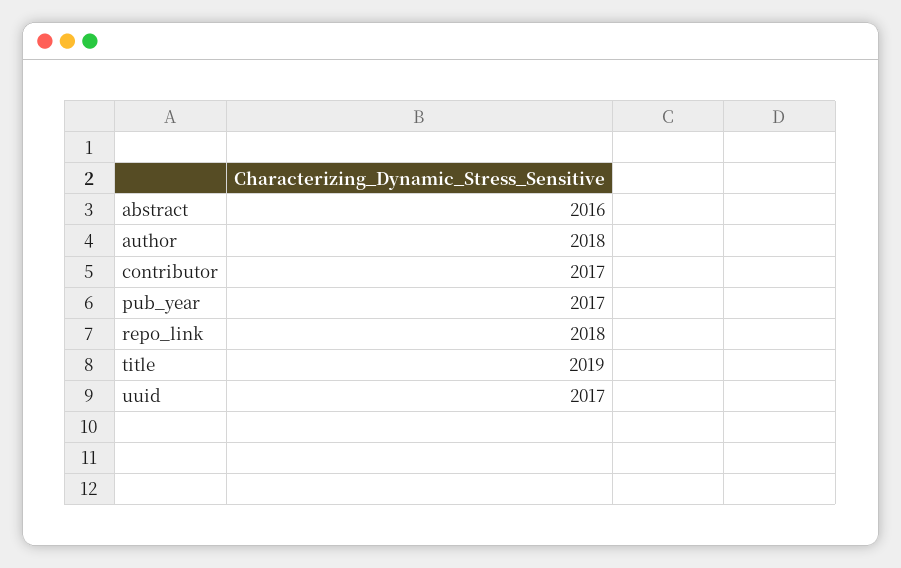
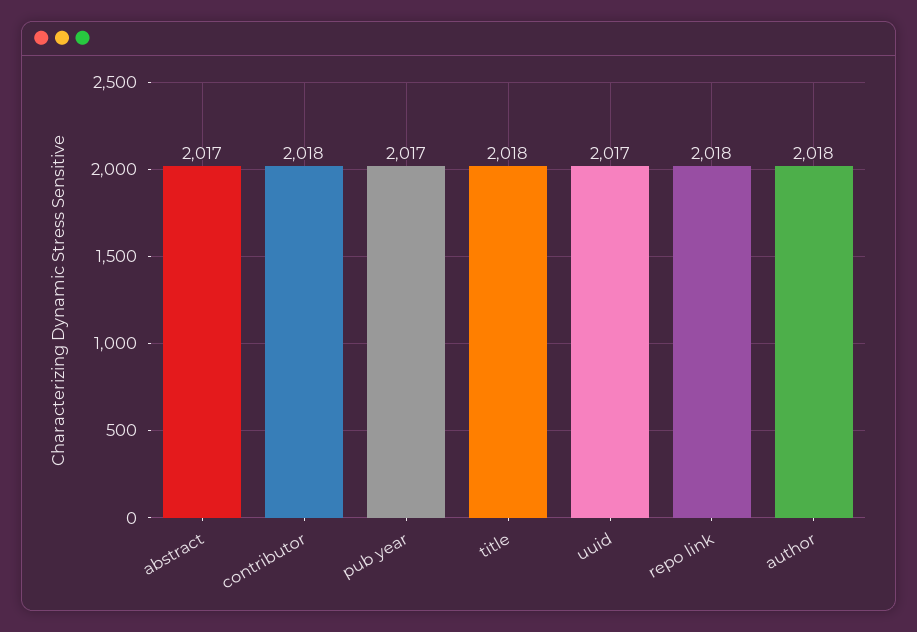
abstract: 2016 -> 2017
contributor: 2017 -> 2018
title: 2019 -> 2018

